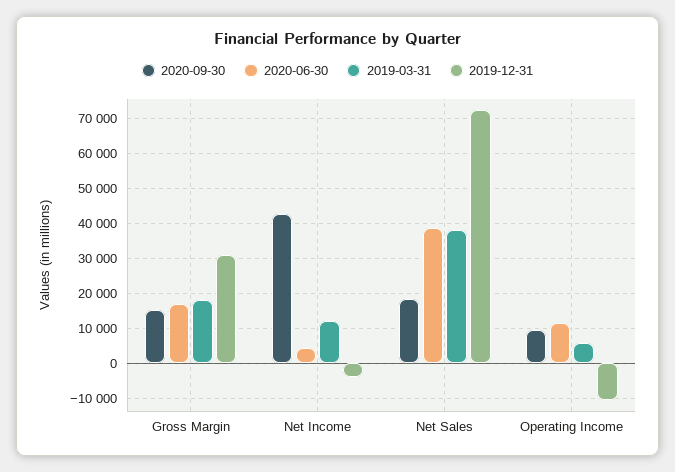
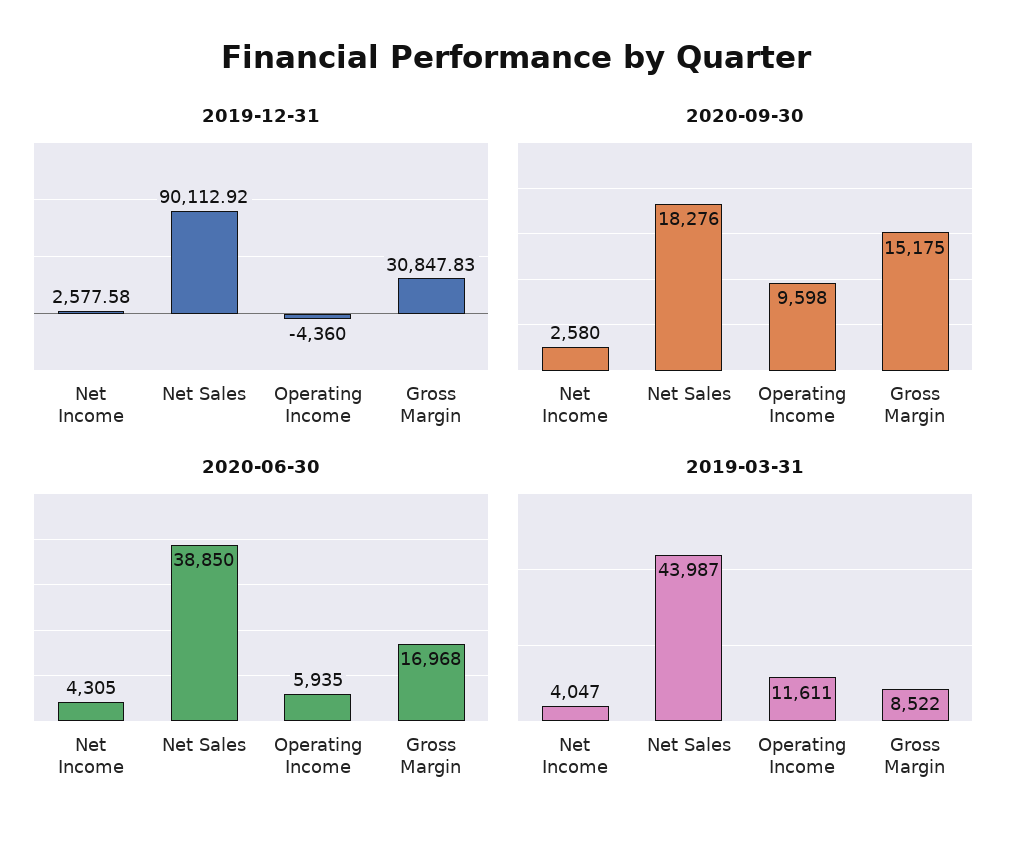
2019-03-31, Gross Margin: 18000 -> 8522
2020-09-30, Net Income: 42000 -> 2580
2019-03-31, Net Income: 12000 -> 4047
2019-12-31, Net Income: -4000 -> 2577.58
2019-03-31, Net Sales: 38000 -> 43987
2019-12-31, Net Sales: 72000 -> 90112.92
2020-06-30, Operating Income: 12000 -> 5935
2019-03-31, Operating Income: 6000 -> 11611
2019-12-31, Operating Income: -10000 -> -4360

